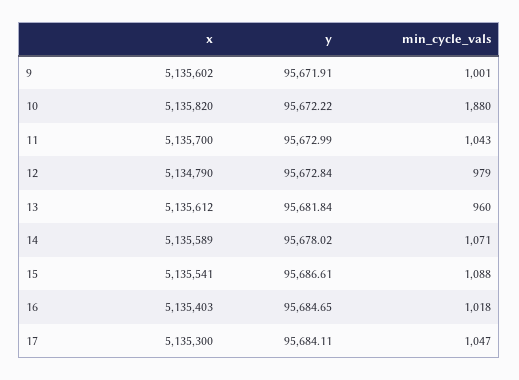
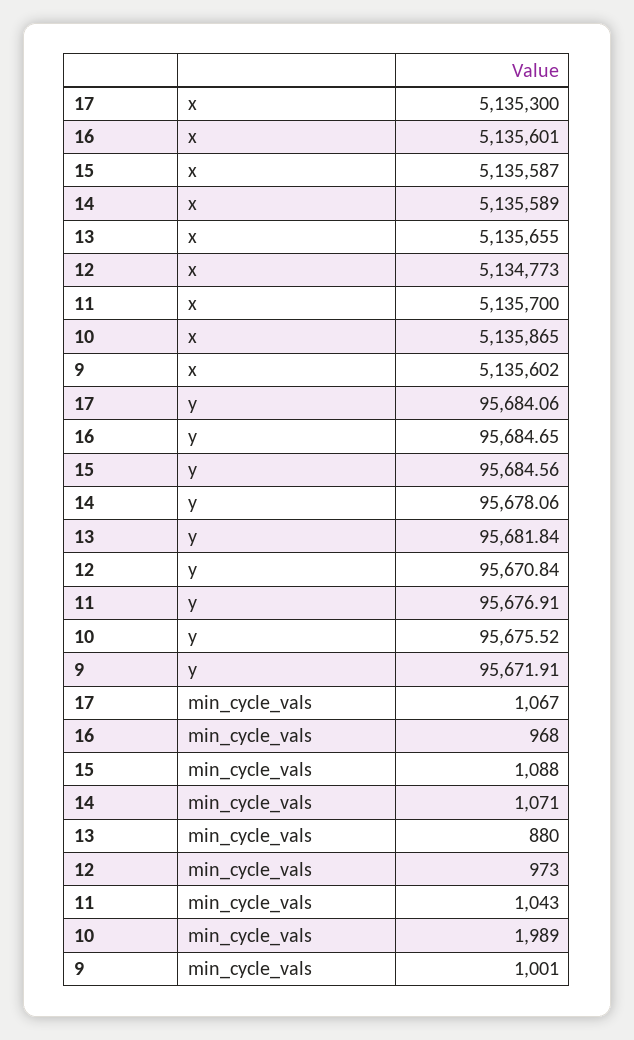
x, 10: 5135820 -> 5135865
y, 10: 95672.22 -> 95675.52
min_cycle_vals, 10: 1880 -> 1989
y, 11: 95672.99 -> 95676.91
x, 12: 5134790 -> 5134773
y, 12: 95672.84 -> 95670.84
min_cycle_vals, 12: 979 -> 973
x, 13: 5135612 -> 5135655
min_cycle_vals, 13: 960 -> 880
y, 14: 95678.02 -> 95678.06
x, 15: 5135541 -> 5135587
y, 15: 95686.61 -> 95684.56
x, 16: 5135403 -> 5135601
min_cycle_vals, 16: 1018 -> 968
y, 17: 95684.11 -> 95684.06
min_cycle_vals, 17: 1047 -> 1067

